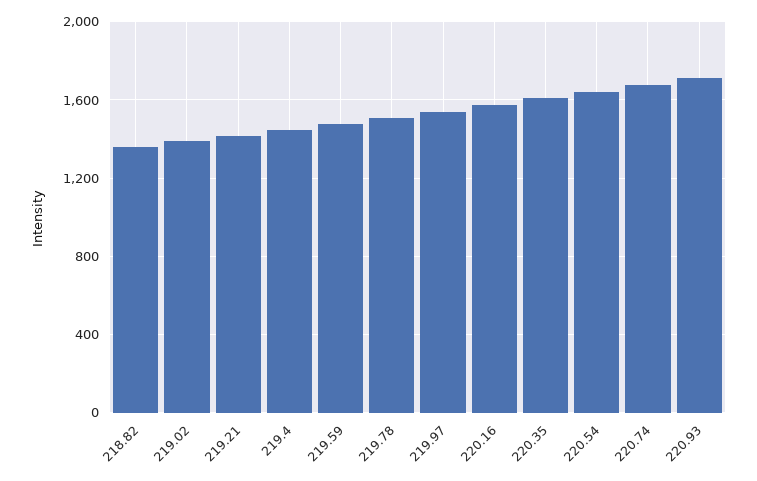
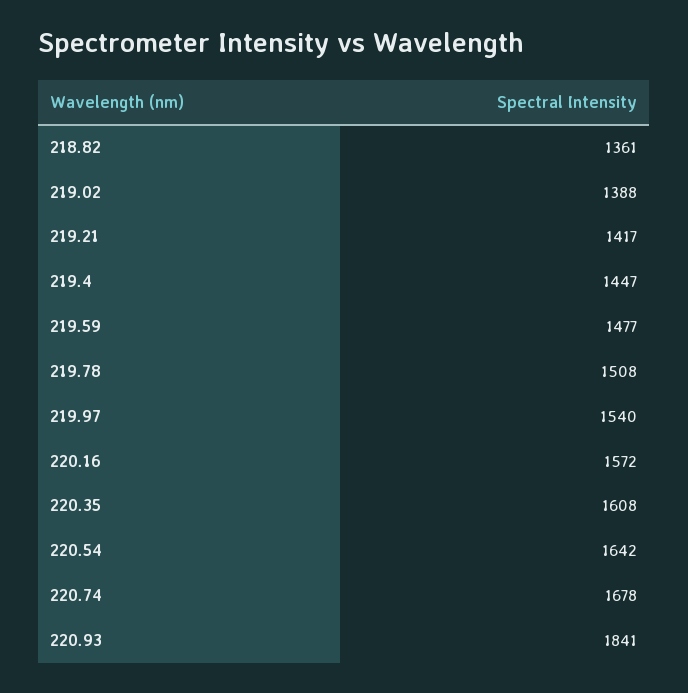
220.93: 1700 -> 1841

